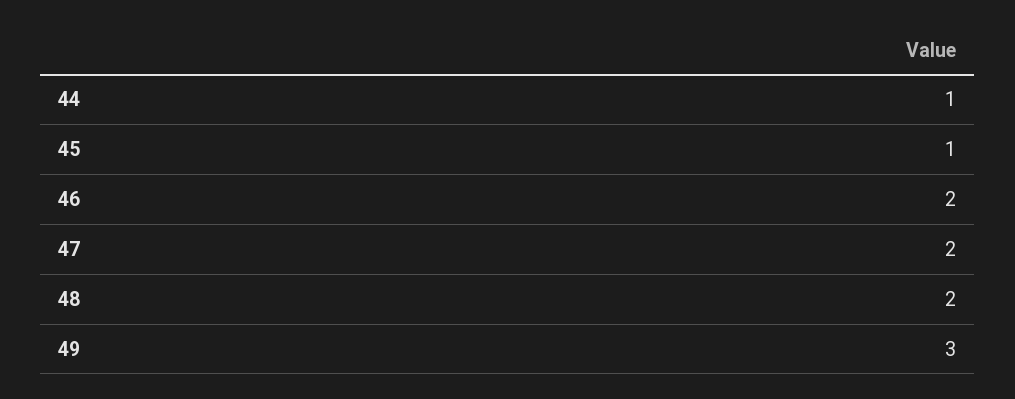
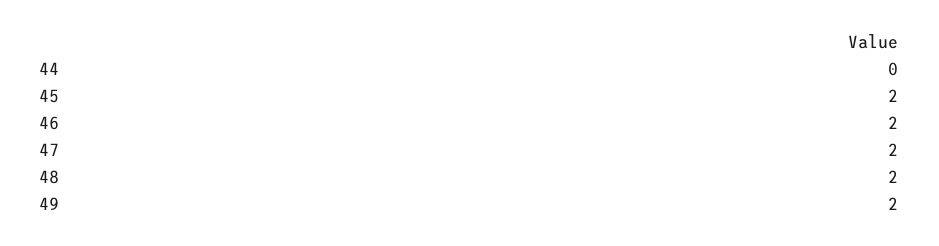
44: 1 -> 0
45: 1 -> 2
49: 3 -> 2

